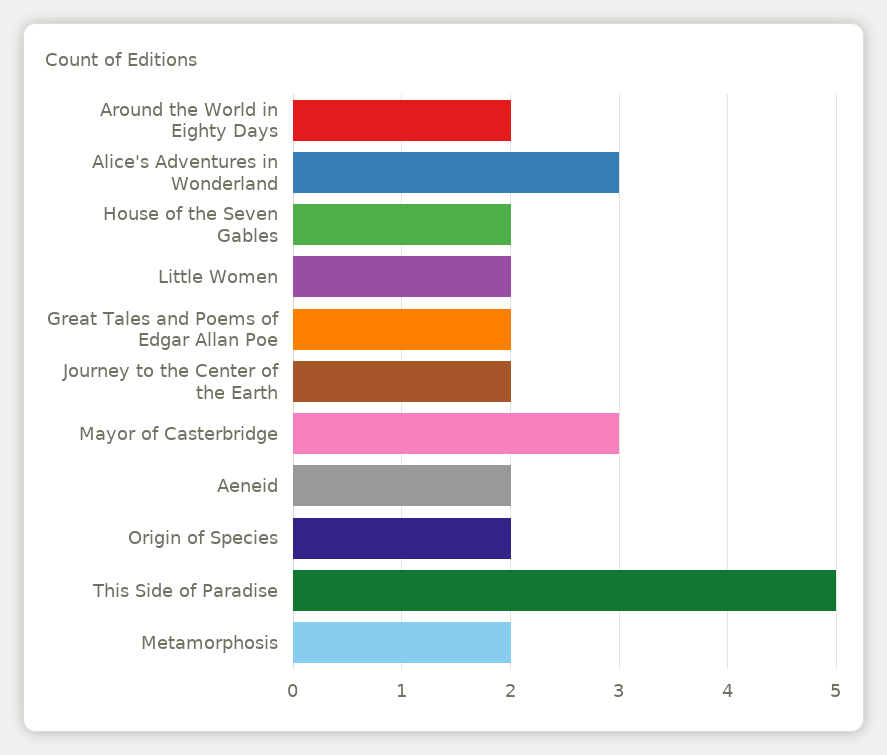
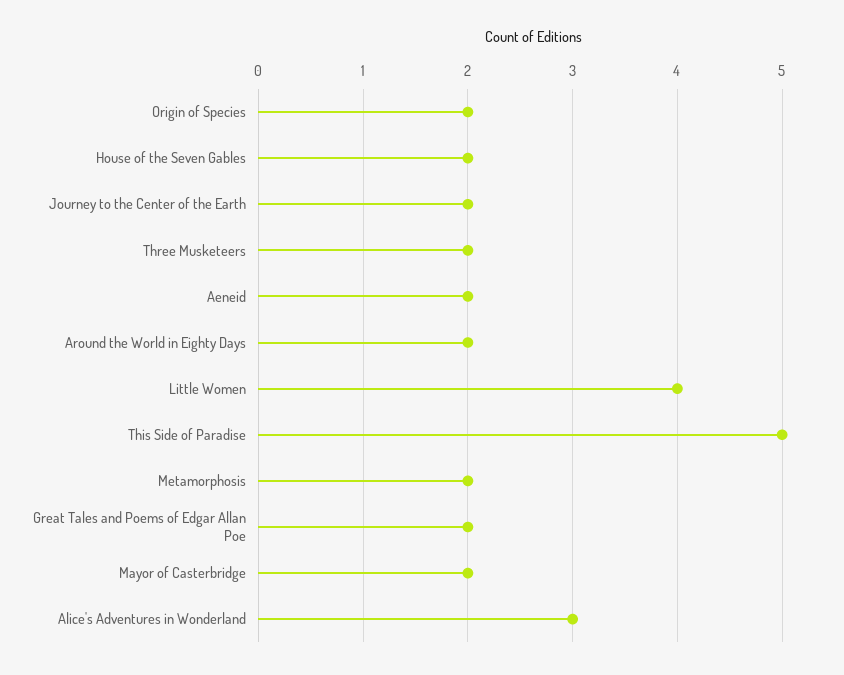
Little Women: 2 -> 4
Mayor of Casterbridge: 3 -> 2
Three Musketeers: none -> 2

